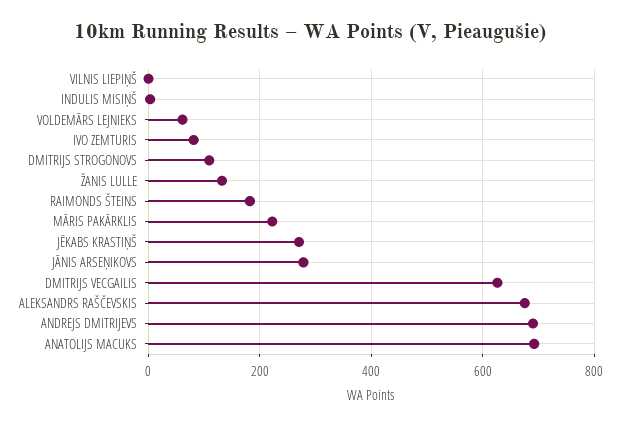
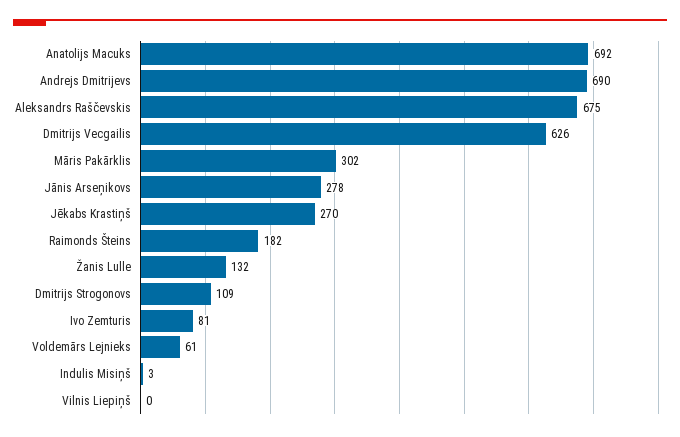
MĀRIS PAKĀRKLIS: 220 -> 302

